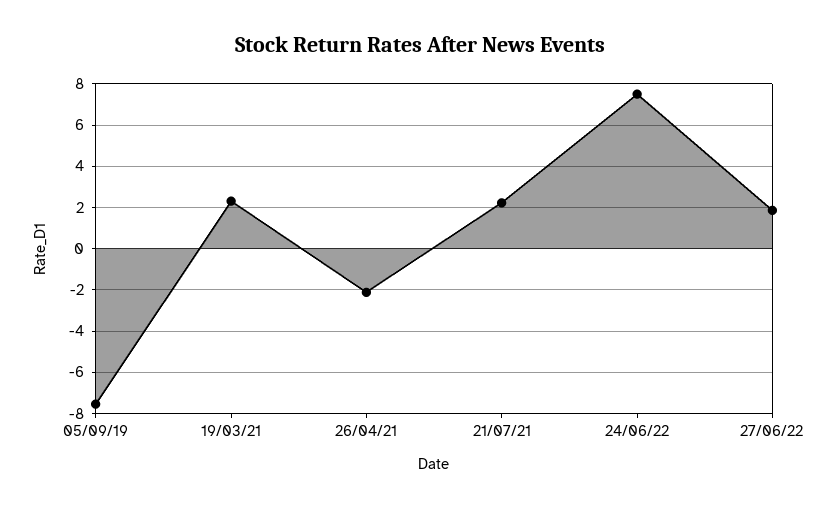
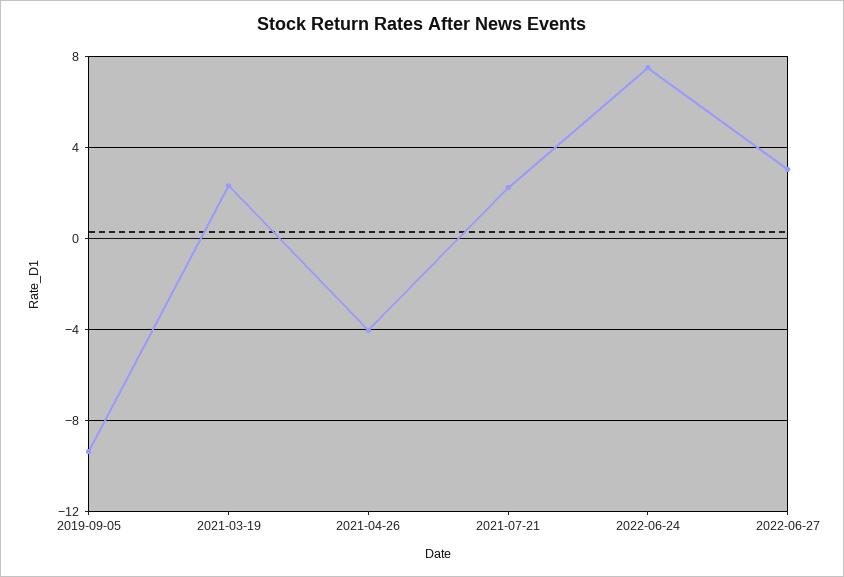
05/09/19: -7.5 -> -9.5
26/04/21: -2 -> -4
27/06/22: 2 -> 3

